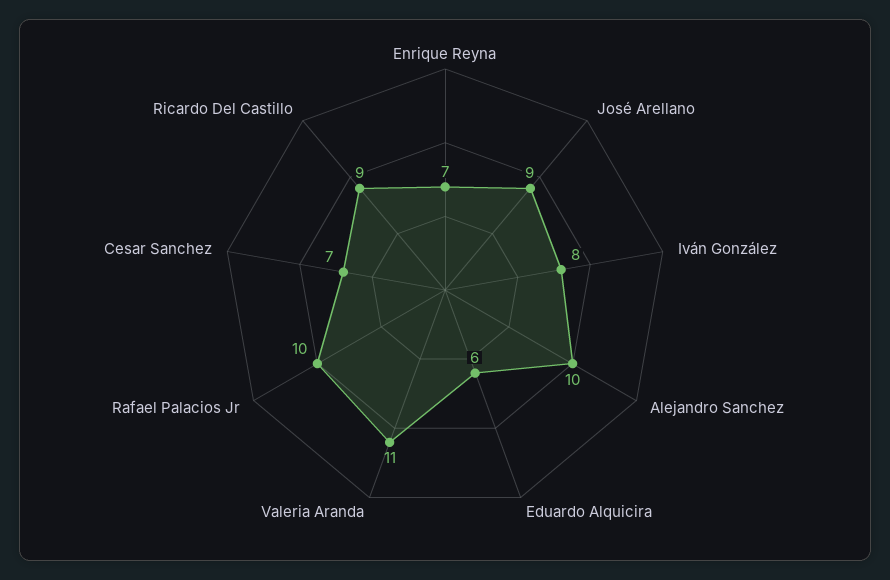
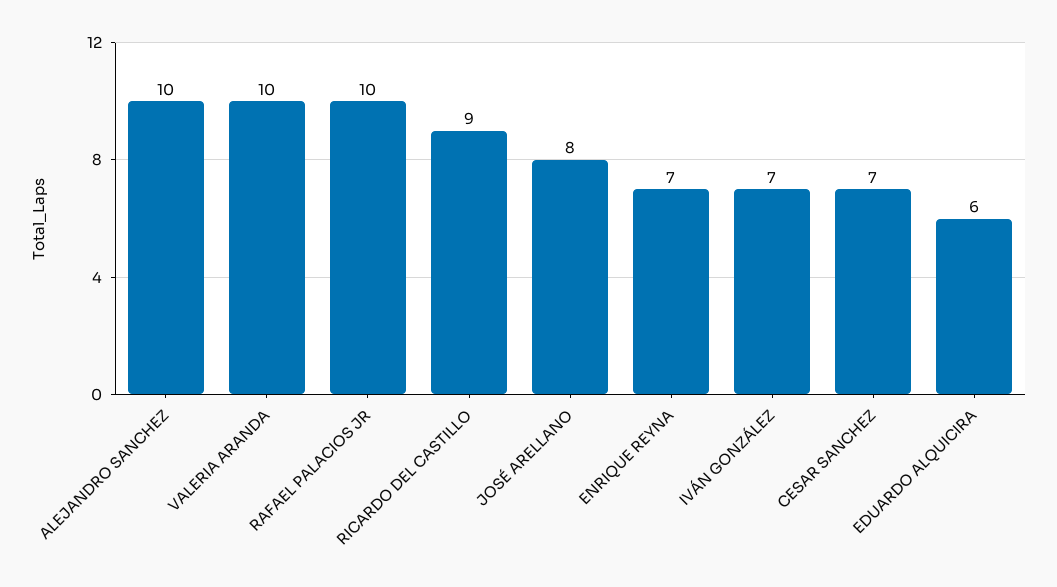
José Arellano: 9 -> 8
Iván González: 8 -> 7
Valeria Aranda: 11 -> 10

